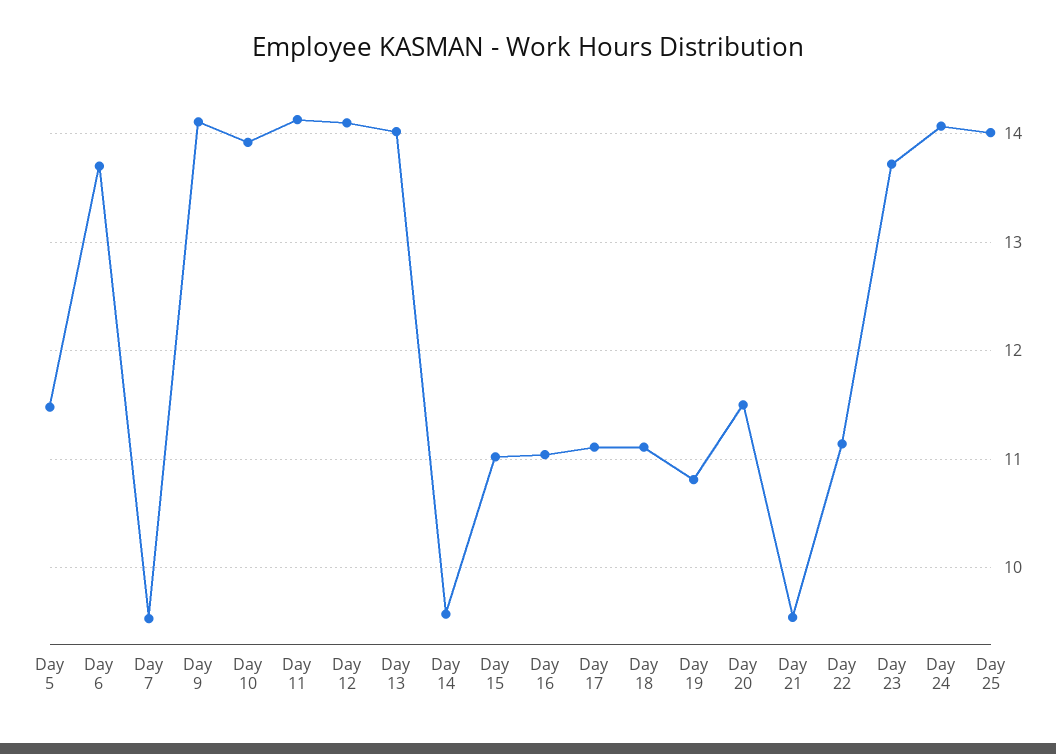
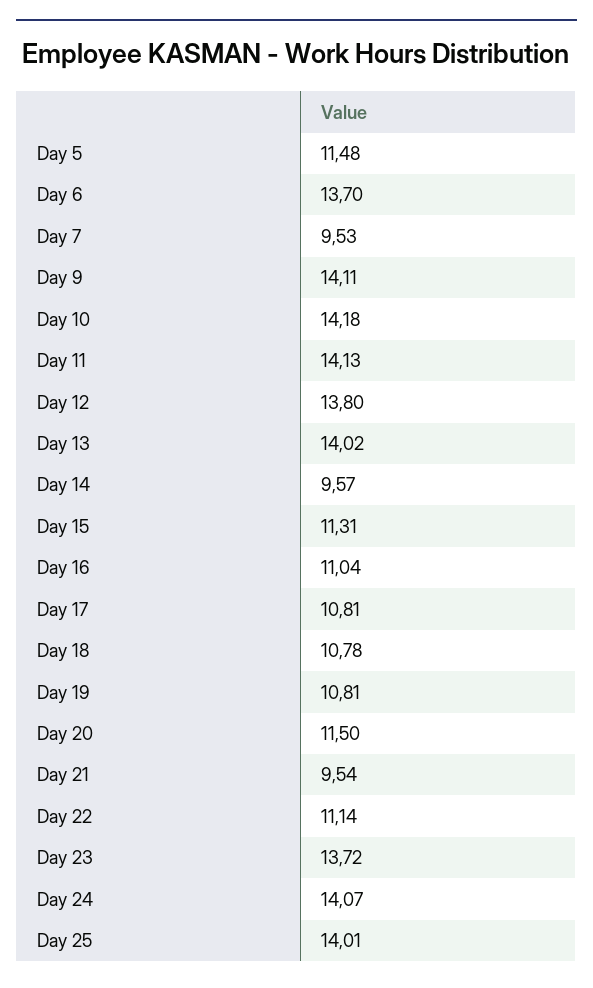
Day 10: 13.9 -> 14.18
Day 12: 14.1 -> 13.8
Day 15: 11 -> 11.31
Day 17: 11.1 -> 10.81
Day 18: 11.1 -> 10.78

